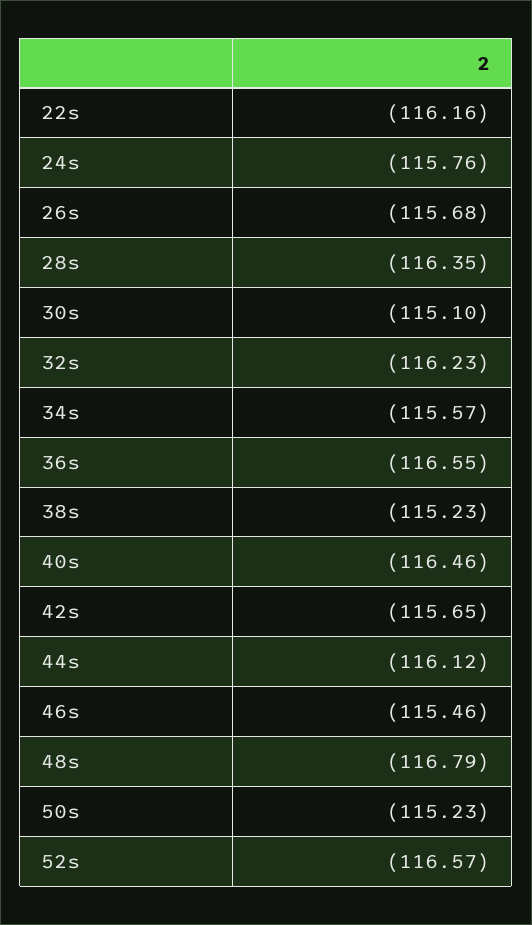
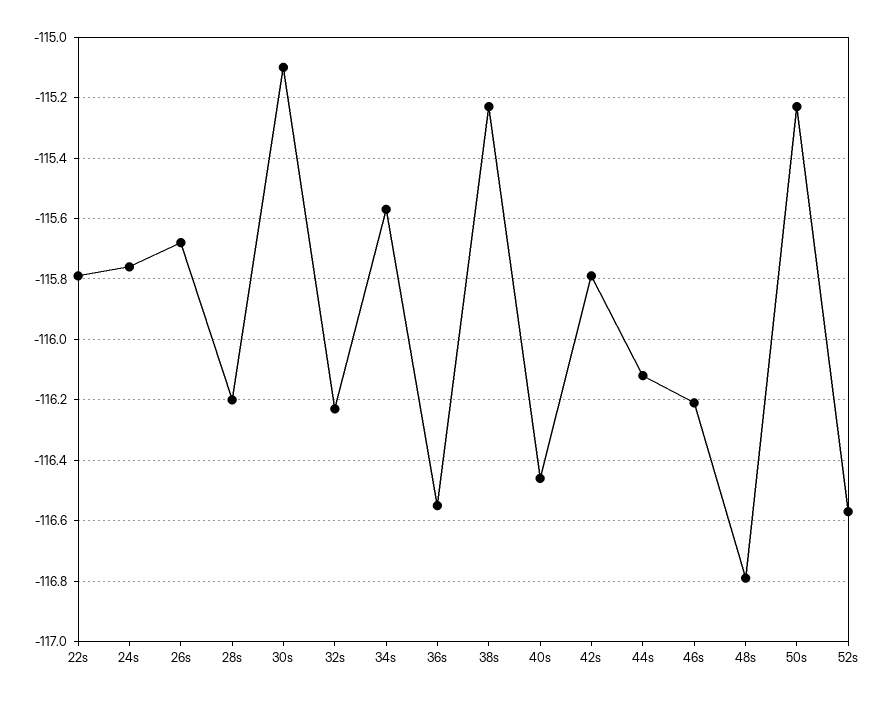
22s: -116.16 -> -115.8
28s: -116.35 -> -116.2
42s: -115.65 -> -115.8
46s: -115.46 -> -116.2

